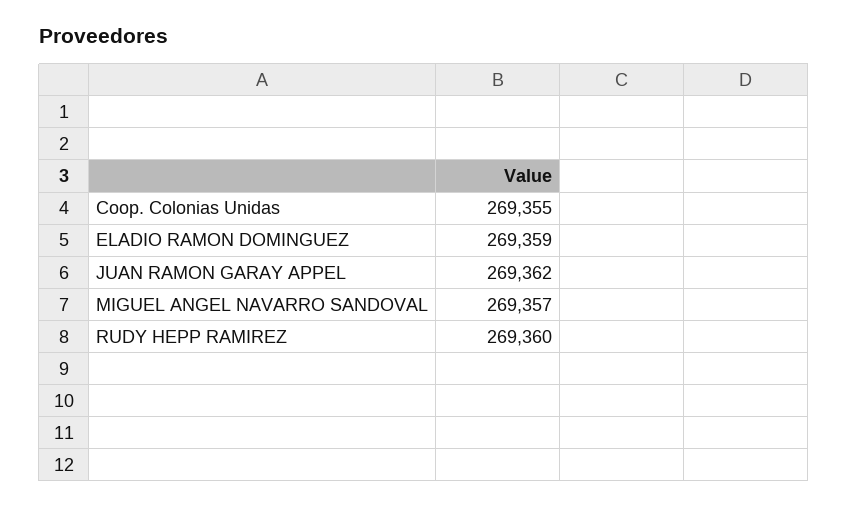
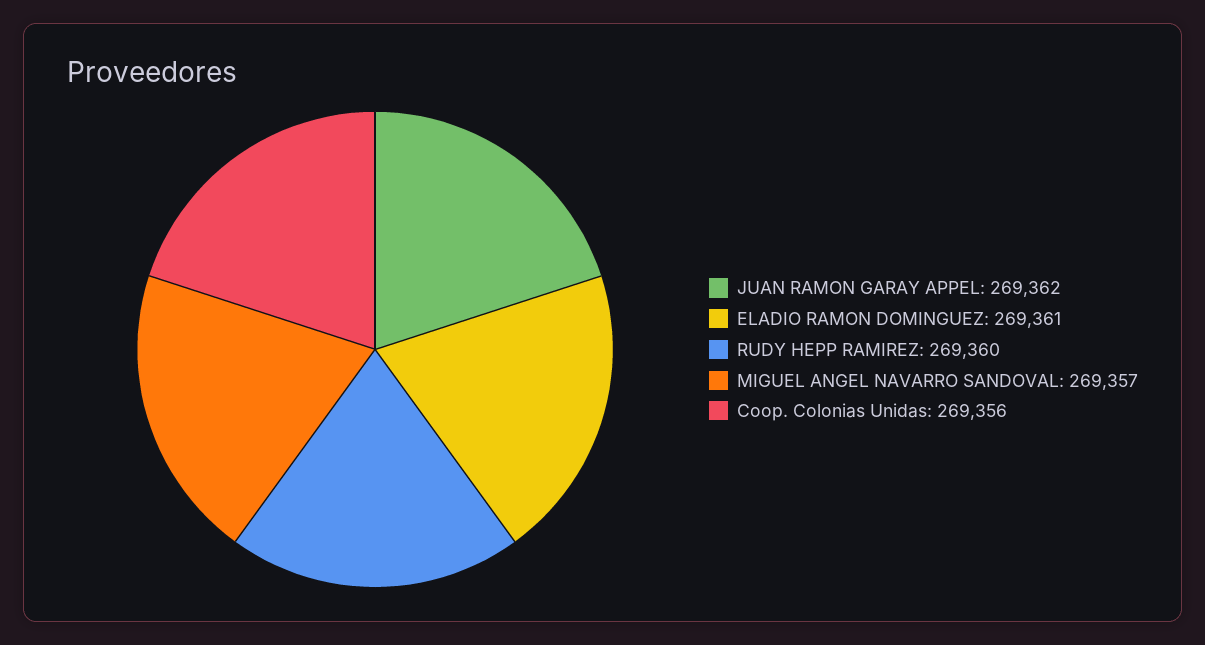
Coop. Colonias Unidas: 269355 -> 269356
ELADIO RAMON DOMINGUEZ: 269359 -> 269361

